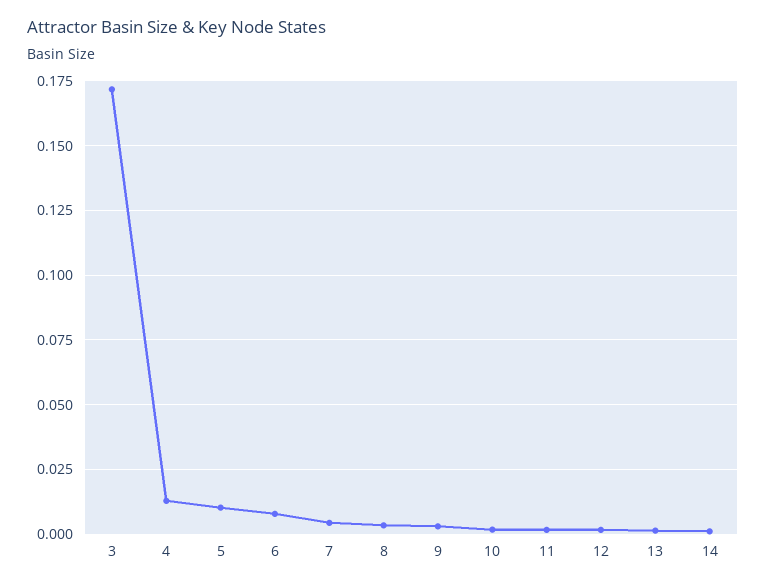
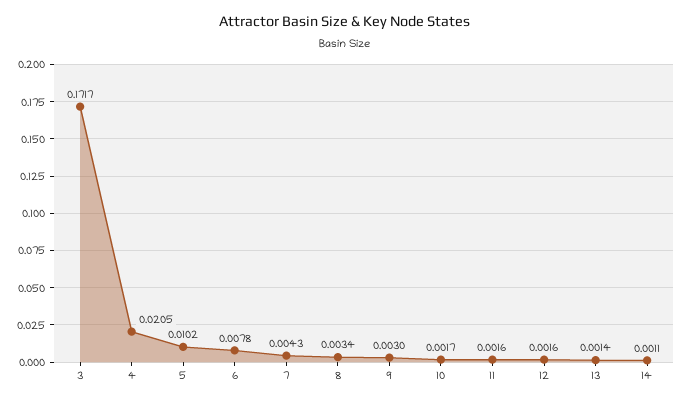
4: 0.0125 -> 0.0205

